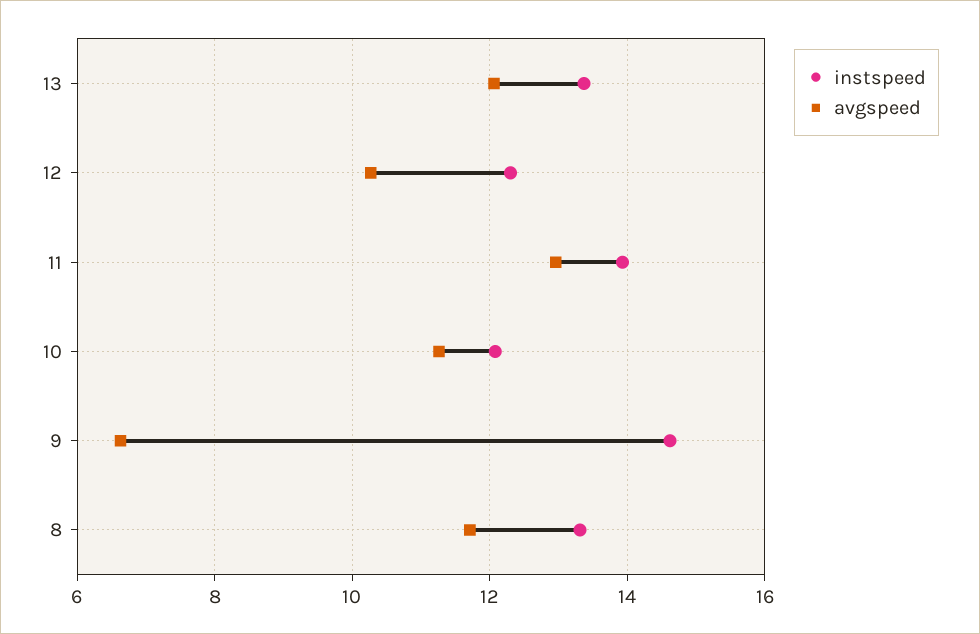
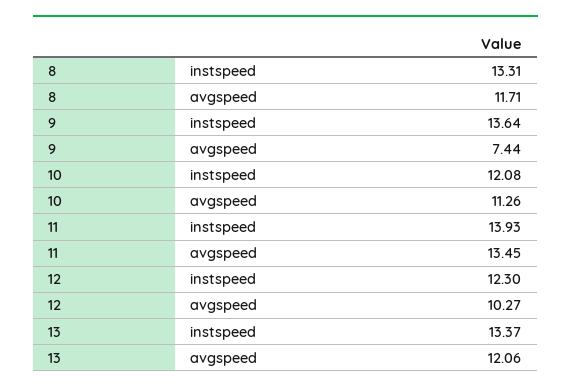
avgspeed, 11: 13 -> 13.45
instspeed, 9: 14.6 -> 13.64
avgspeed, 9: 6.6 -> 7.44

